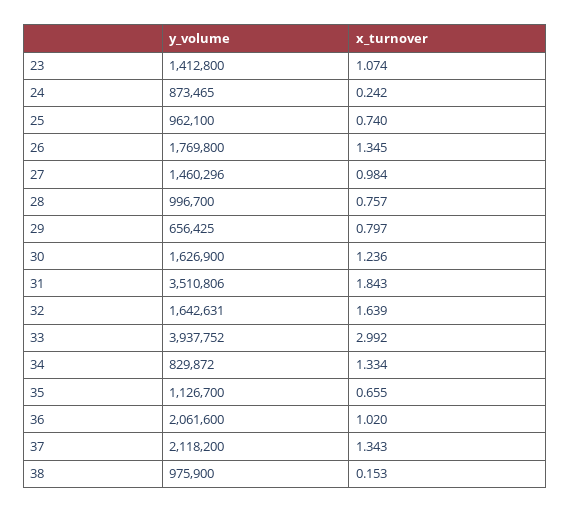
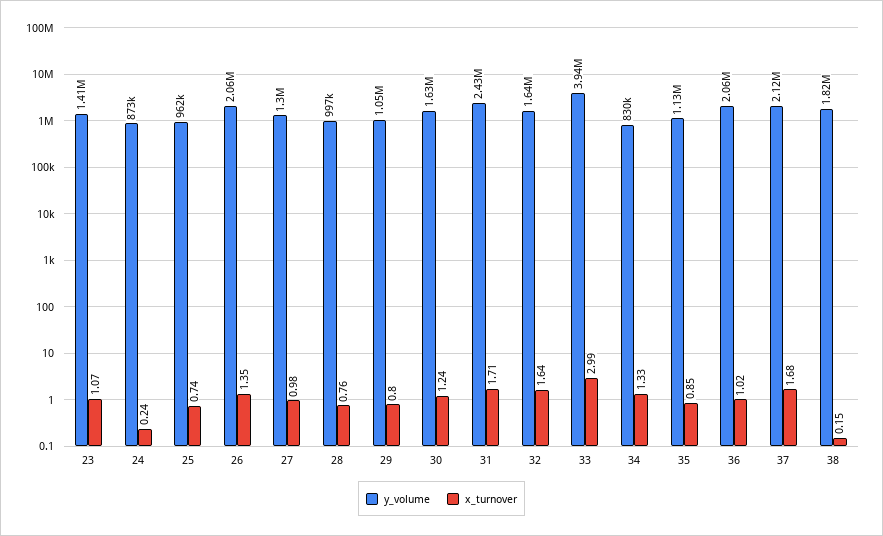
y_volume, 26: 1769800 -> 2060000
y_volume, 27: 1460296 -> 1300000
y_volume, 29: 656425 -> 1050000
y_volume, 31: 3510806 -> 2430000
x_turnover, 31: 1.843 -> 1.71
x_turnover, 35: 0.655 -> 0.85
x_turnover, 37: 1.343 -> 1.68
y_volume, 38: 975900 -> 1820000

